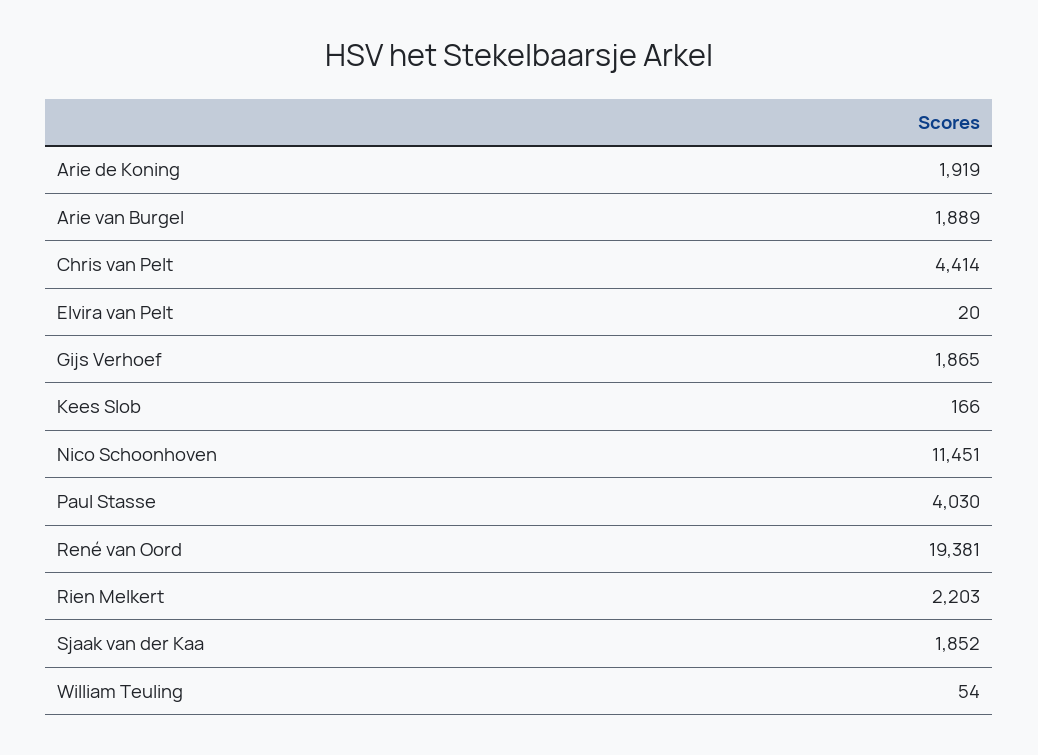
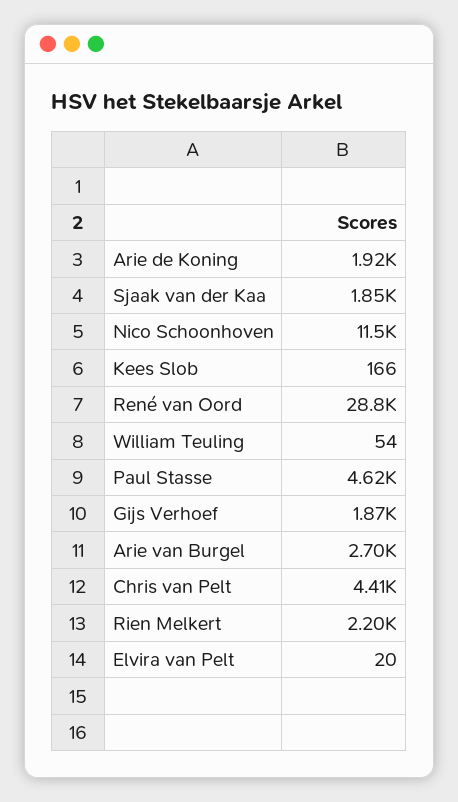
Arie van Burgel: 1889 -> 2700
Paul Stasse: 4030 -> 4620
René van Oord: 19381 -> 28800

